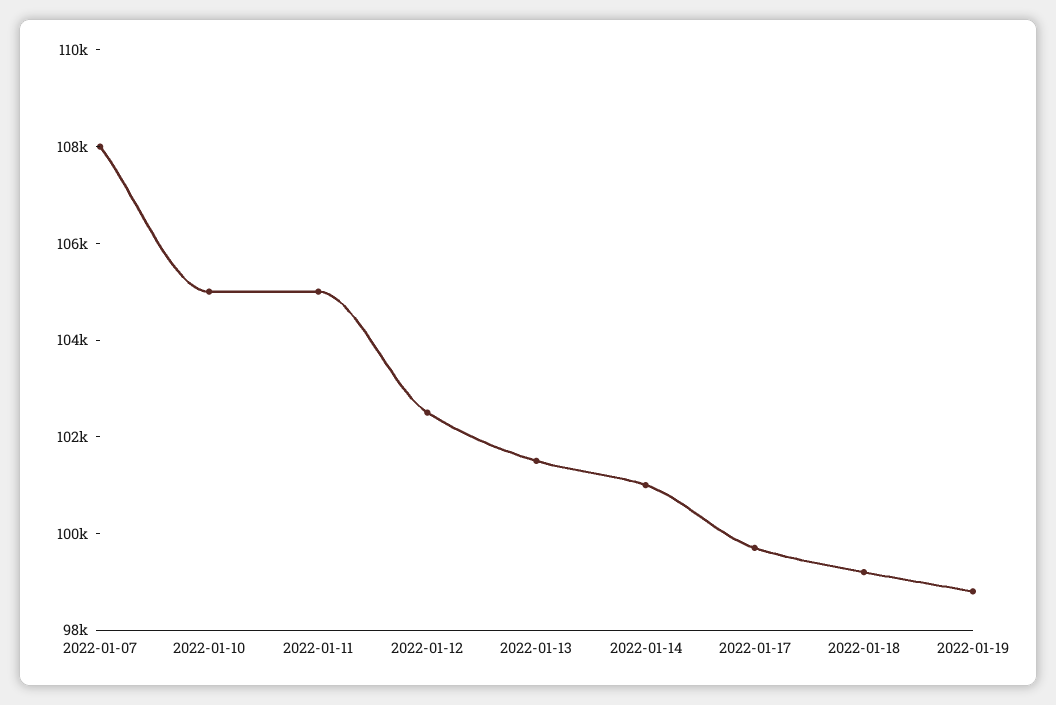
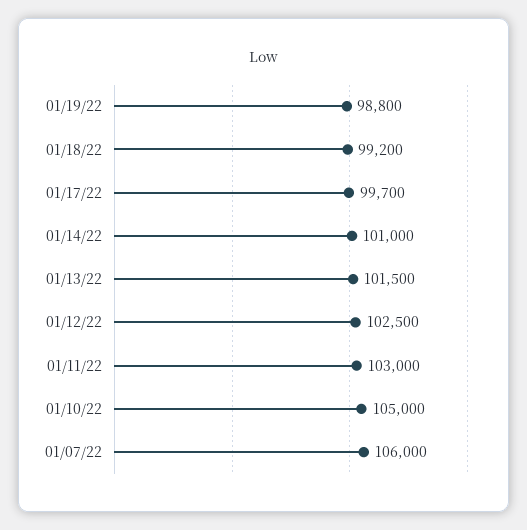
2022-01-07: 108000 -> 106000
2022-01-11: 105000 -> 103000

